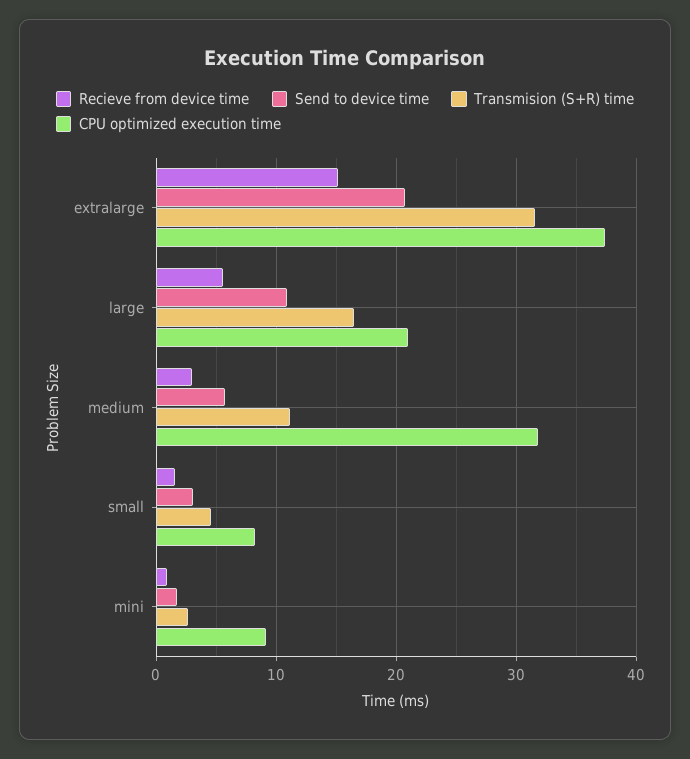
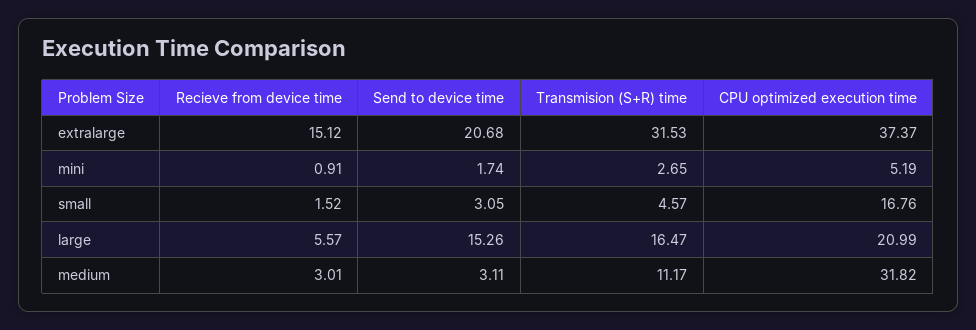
Send to device time, large: 11 -> 15.26
Send to device time, medium: 6 -> 3.11
CPU optimized execution time, small: 8 -> 16.76
CPU optimized execution time, mini: 9 -> 5.19

